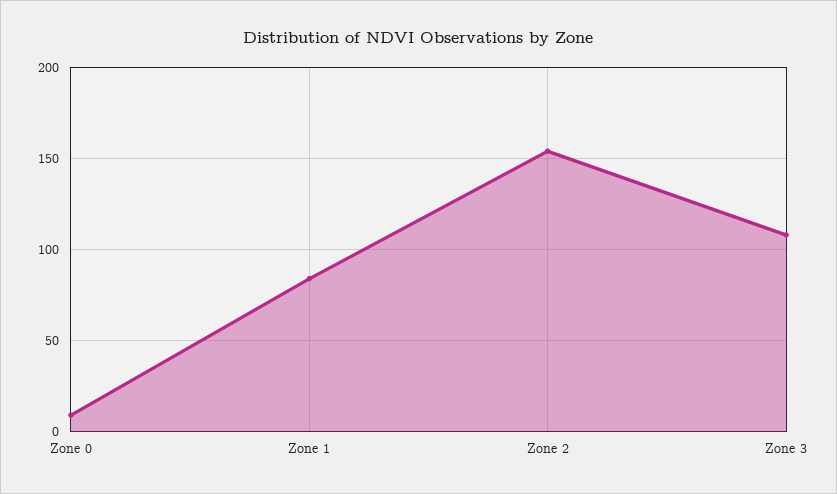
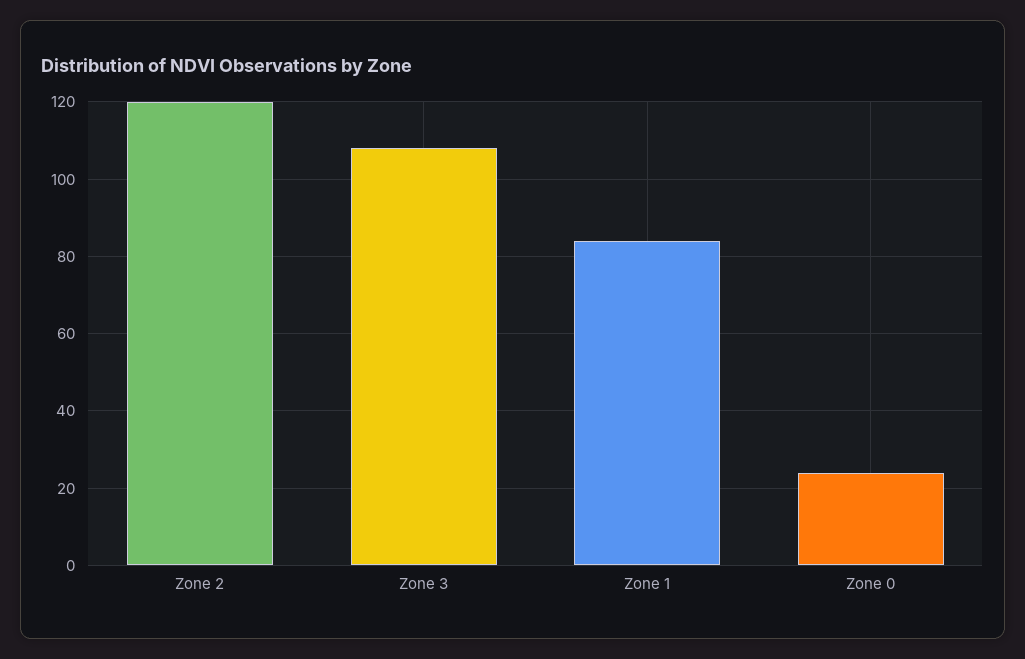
Zone 0: 10 -> 25
Zone 2: 155 -> 120

